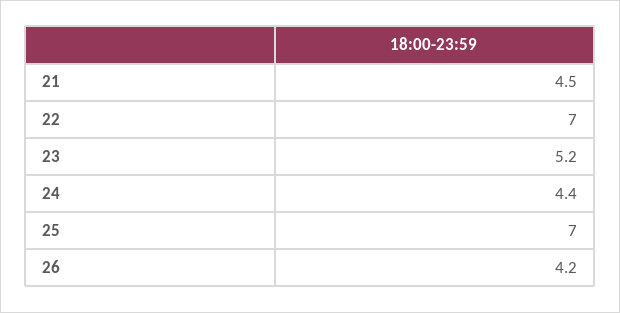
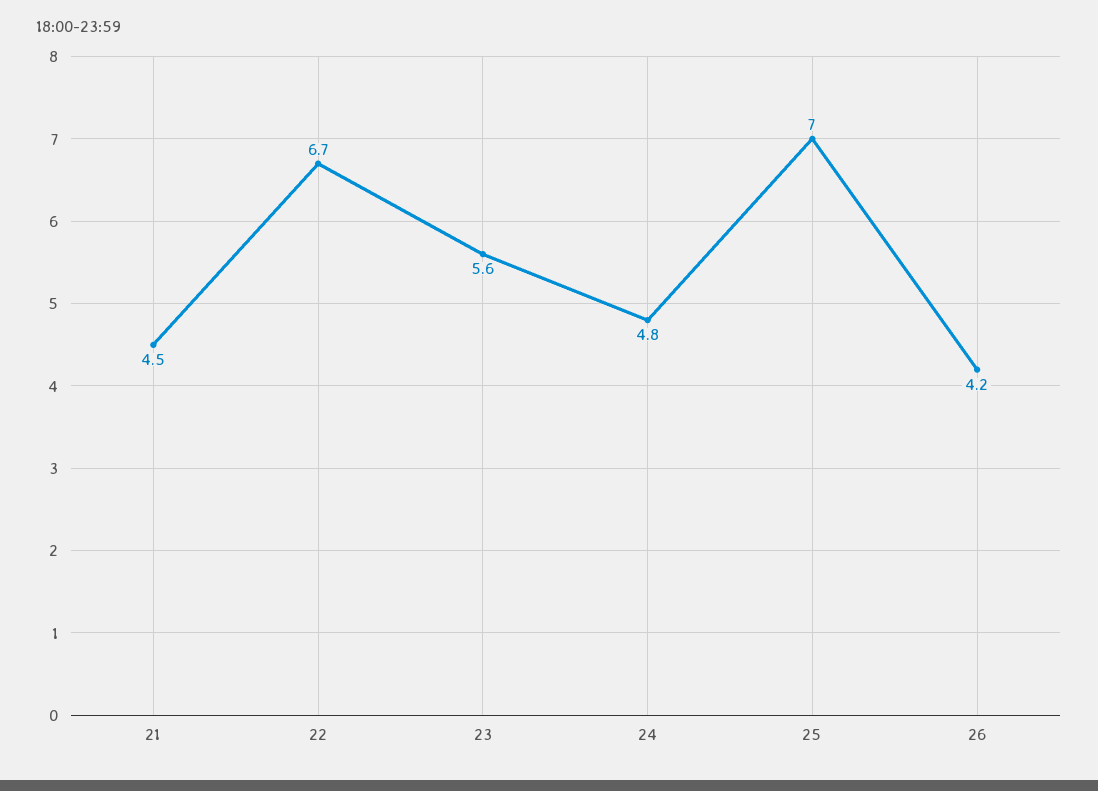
22: 7 -> 6.7
23: 5.2 -> 5.6
24: 4.4 -> 4.8

